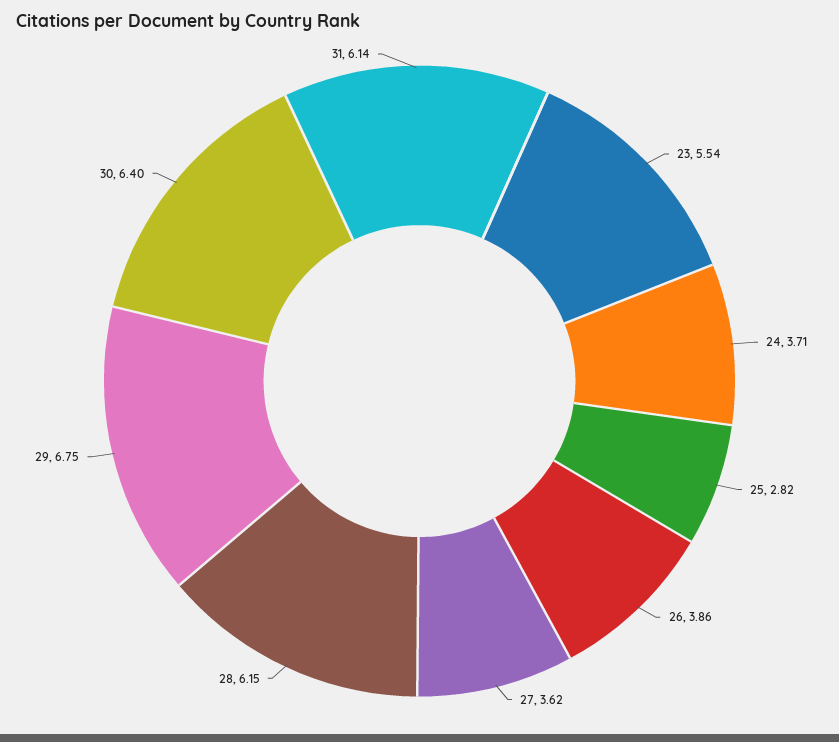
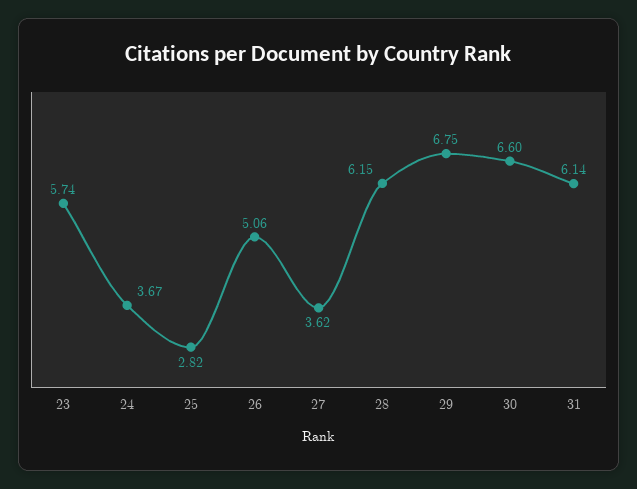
23: 5.54 -> 5.74
24: 3.71 -> 3.67
26: 3.86 -> 5.06
30: 6.4 -> 6.6

